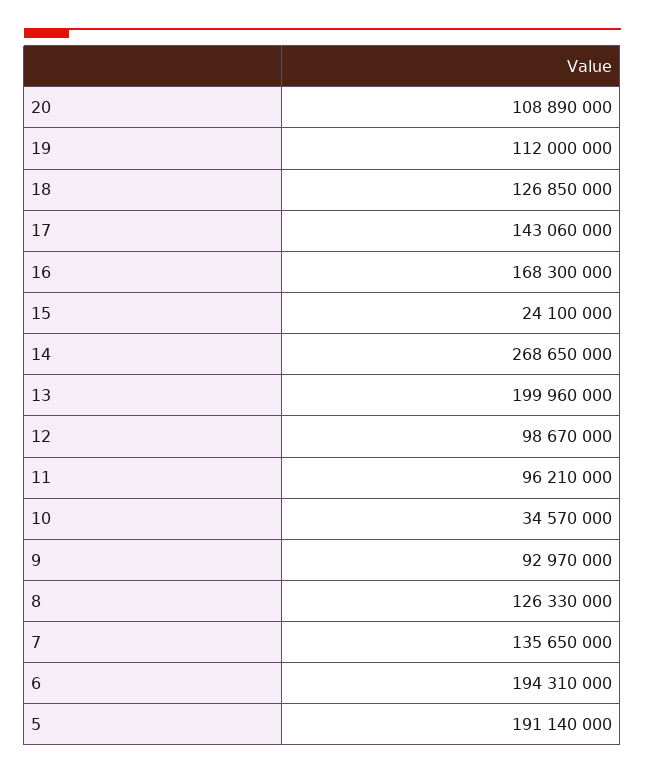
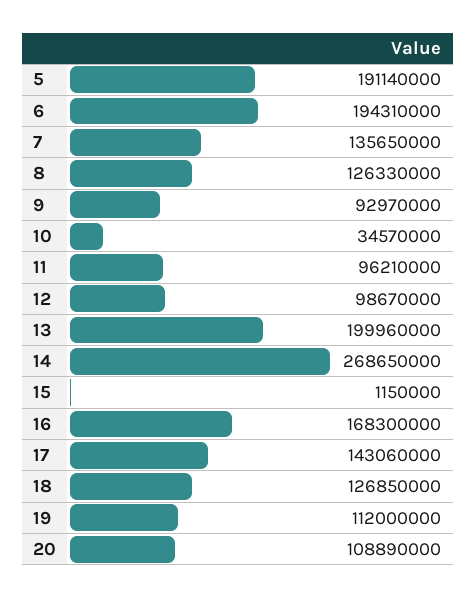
15: 24100000 -> 1150000

